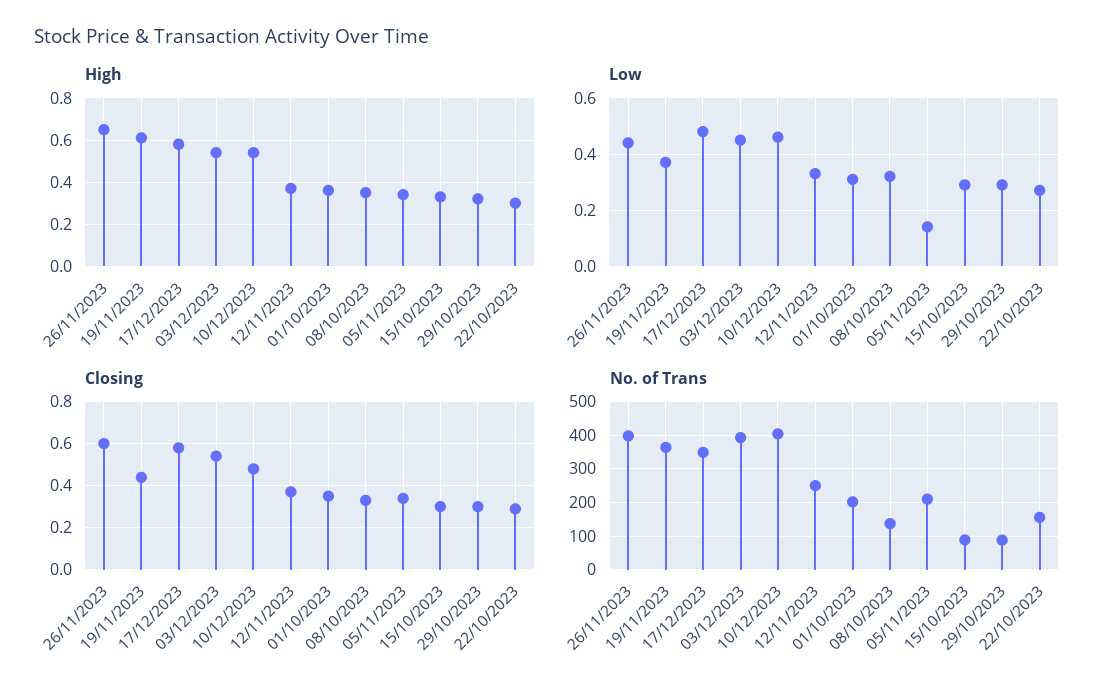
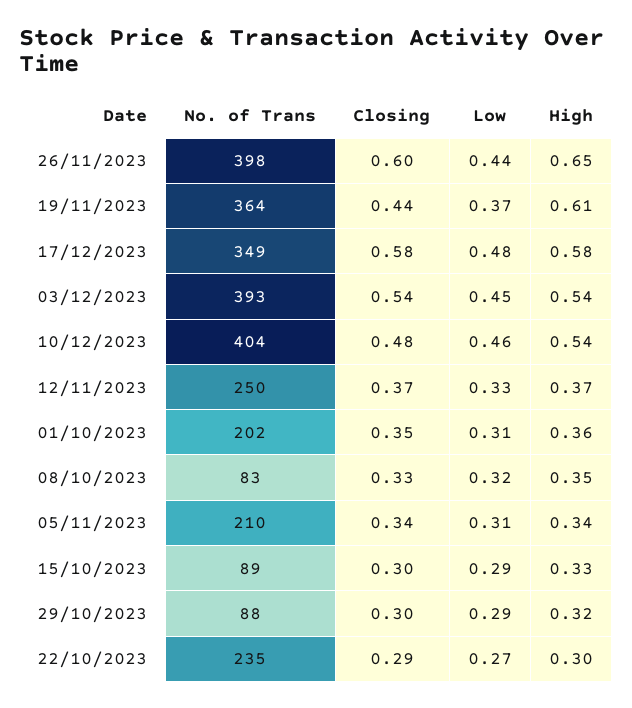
Low, 05/11/2023: 0.15 -> 0.31
No. of Trans, 08/10/2023: 140 -> 83
No. of Trans, 22/10/2023: 160 -> 235

